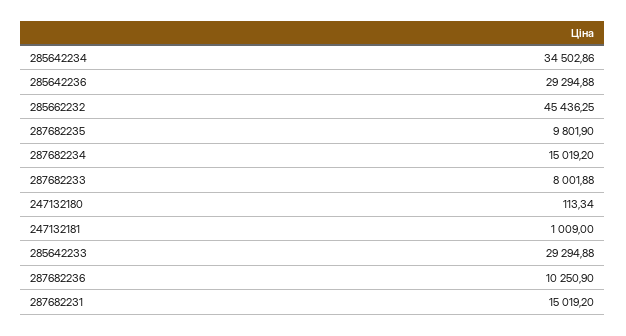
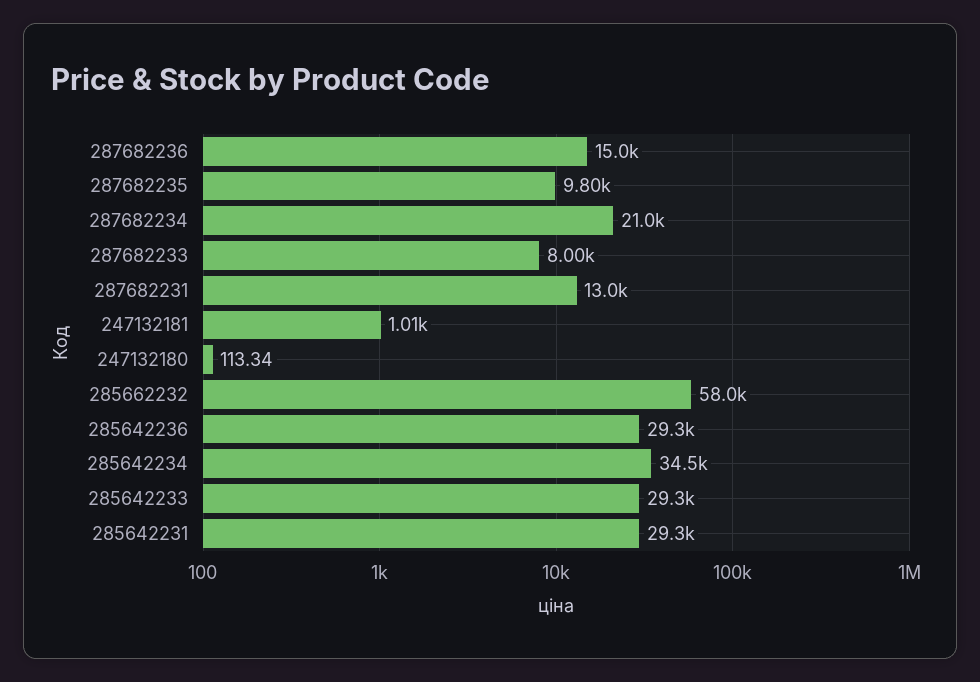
285662232: 45436.25 -> 58000
287682234: 15019.2 -> 21000
287682236: 10250.9 -> 15000
287682231: 15019.2 -> 13000
285642231: none -> 29300

